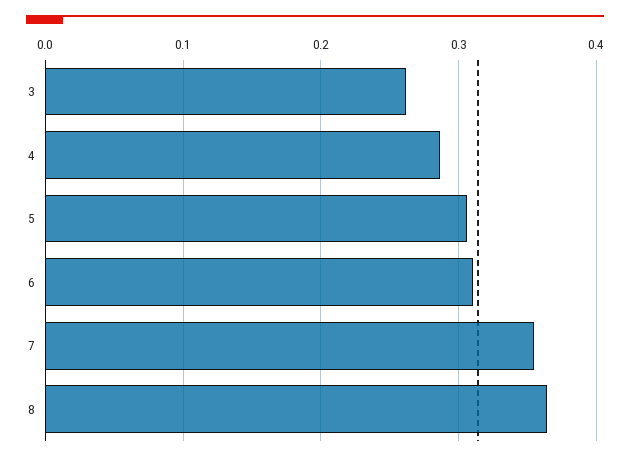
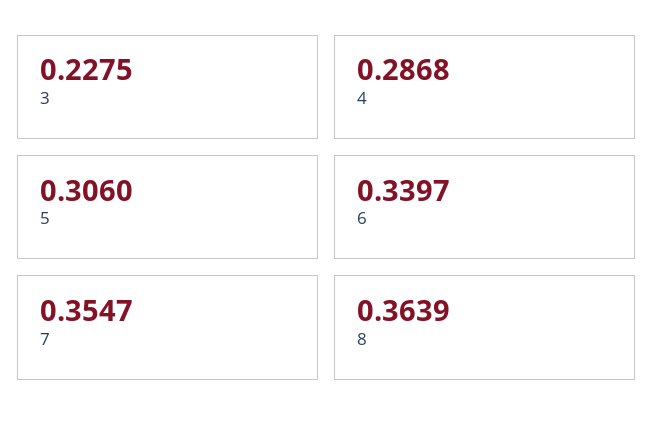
3: 0.26 -> 0.2275
6: 0.31 -> 0.3397

